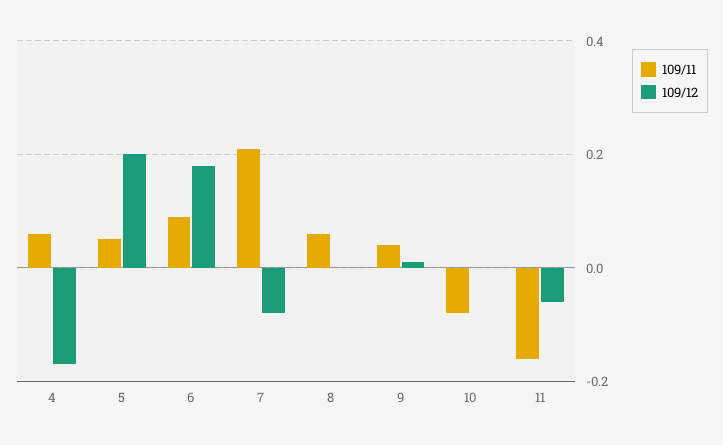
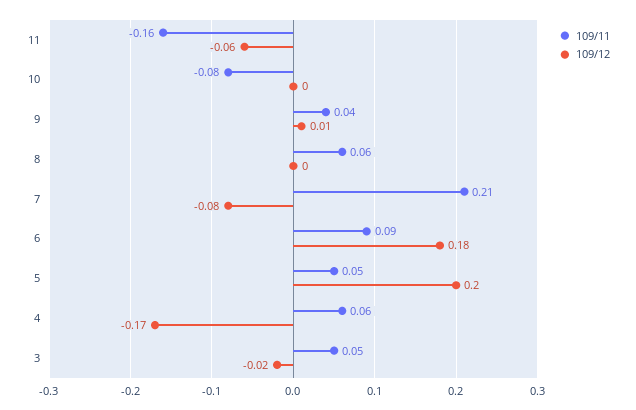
109/11, 3: none -> 0.05
109/12, 3: none -> -0.02

